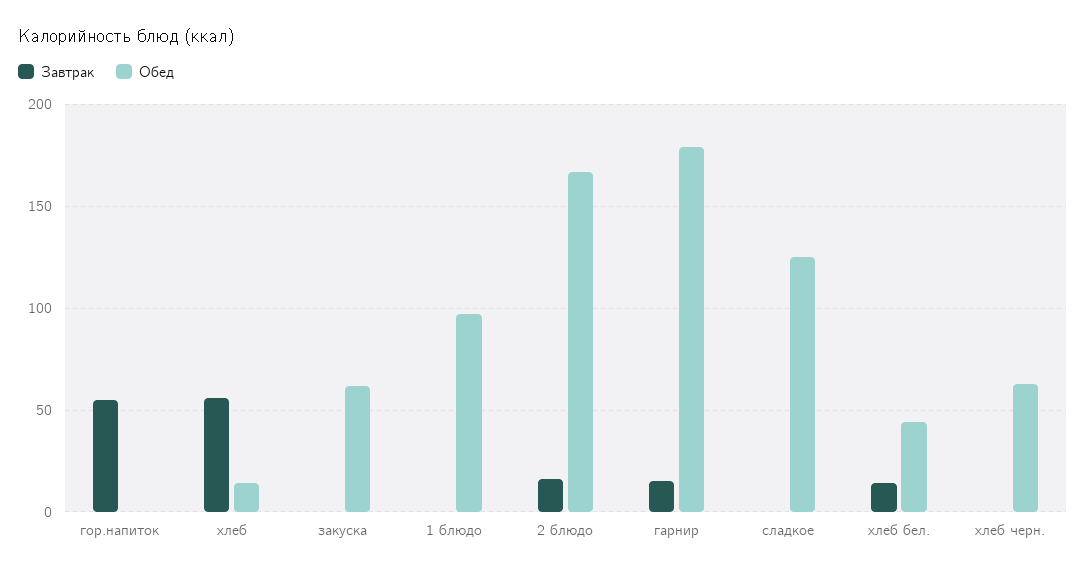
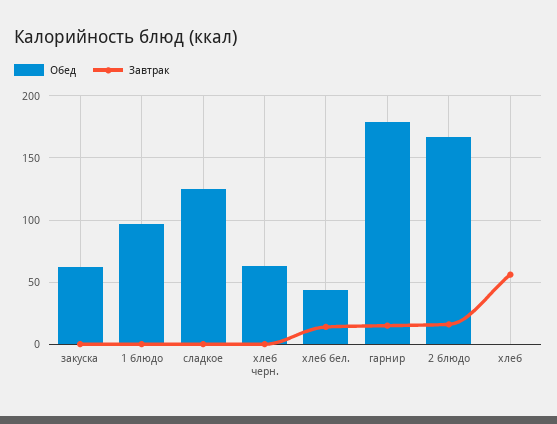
Завтрак, гор.напиток: 55 -> none
Обед, гор.напиток: 0 -> none
Обед, хлеб: 15 -> 0

